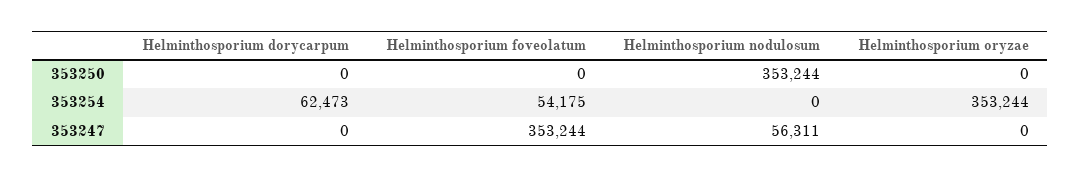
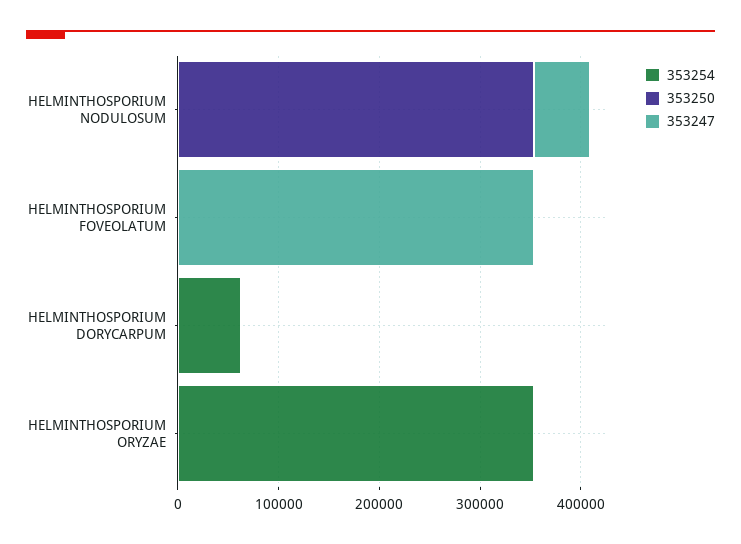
353254, Helminthosporium foveolatum: 54175 -> 0

